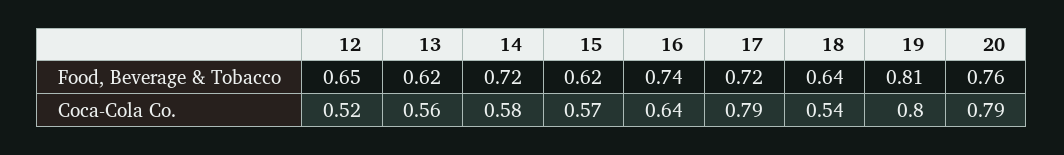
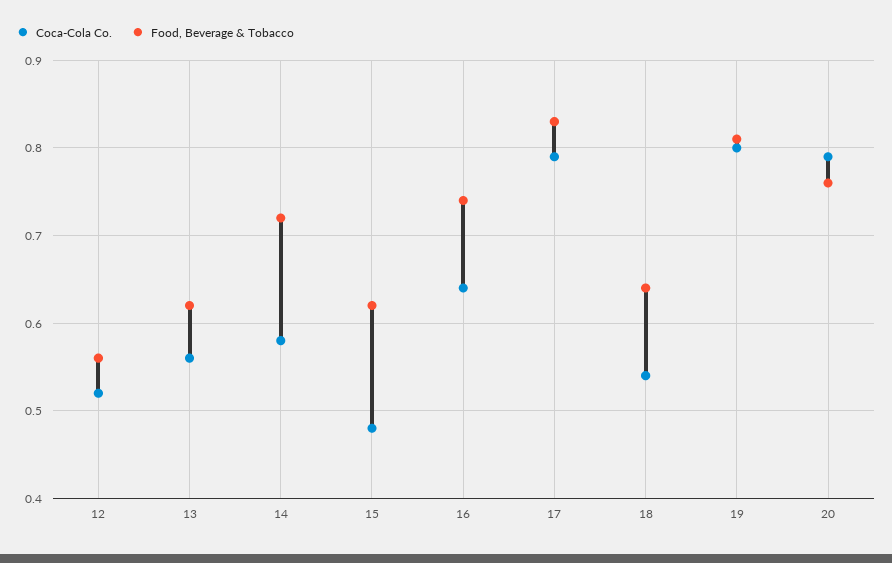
Food, Beverage & Tobacco, 12: 0.65 -> 0.56
Food, Beverage & Tobacco, 17: 0.72 -> 0.83
Coca-Cola Co., 15: 0.57 -> 0.48

